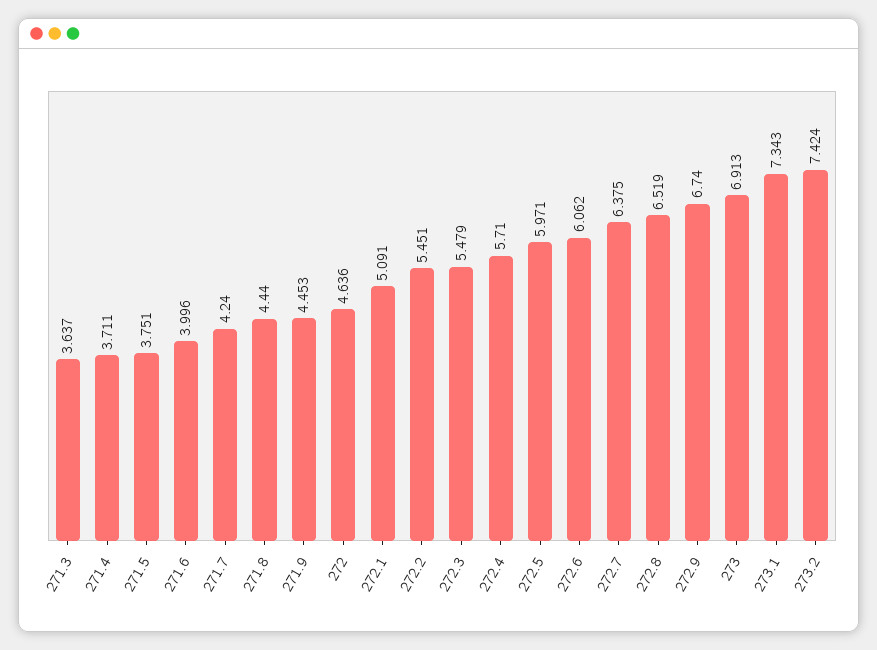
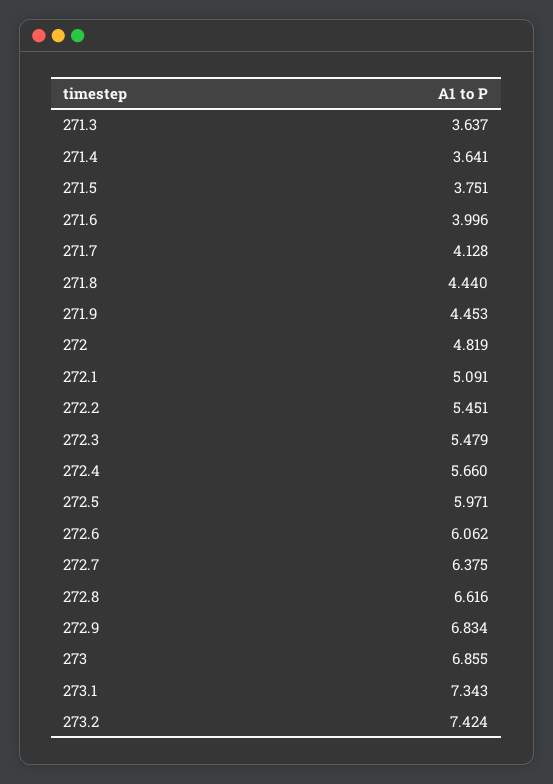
271.4: 3.711 -> 3.641
271.7: 4.24 -> 4.128
272: 4.636 -> 4.819
272.4: 5.71 -> 5.66
272.8: 6.519 -> 6.616
272.9: 6.74 -> 6.834
273: 6.913 -> 6.855

